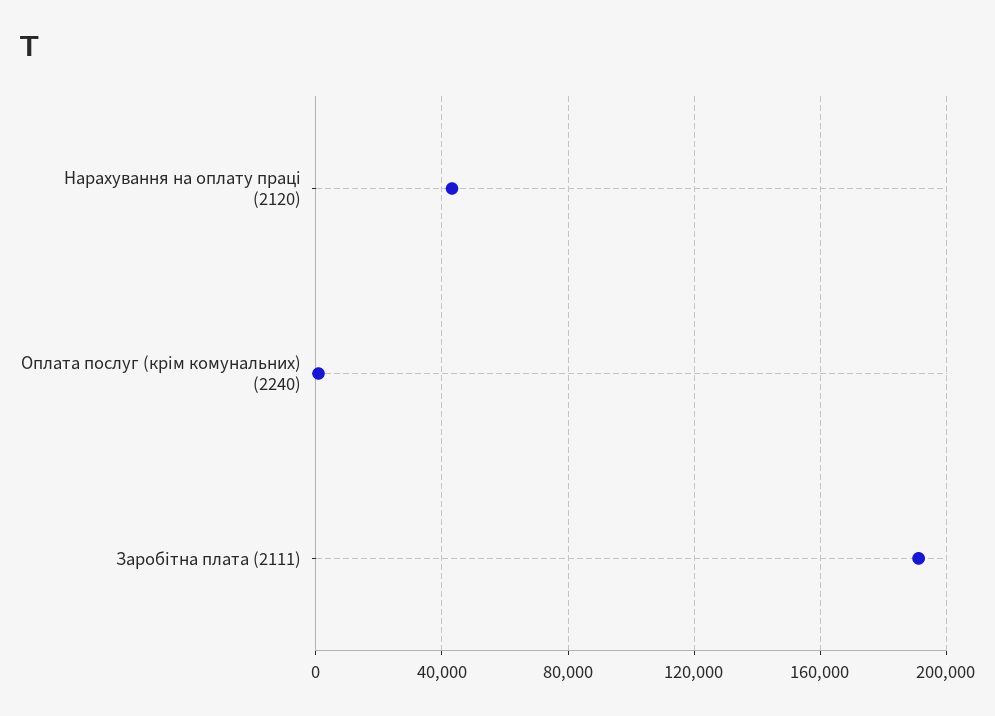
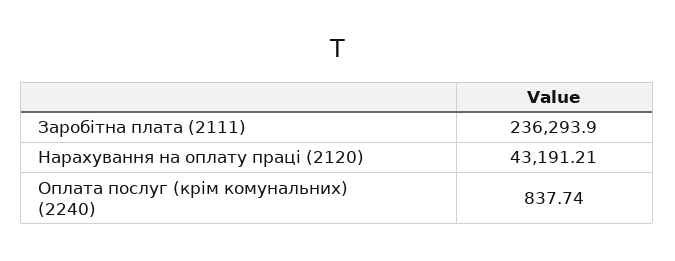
Заробітна плата (2111): 190000 -> 236293.9

